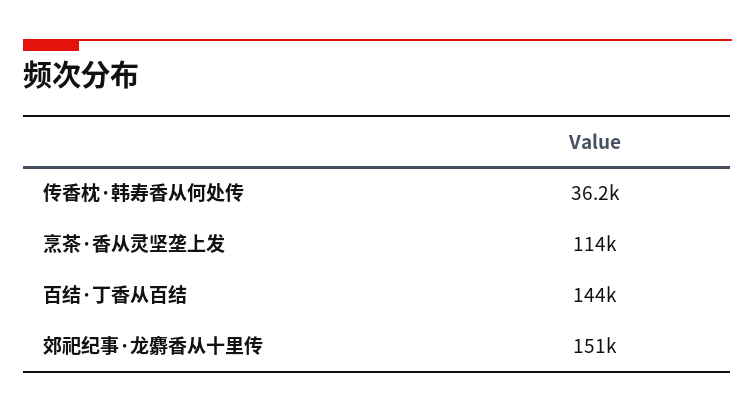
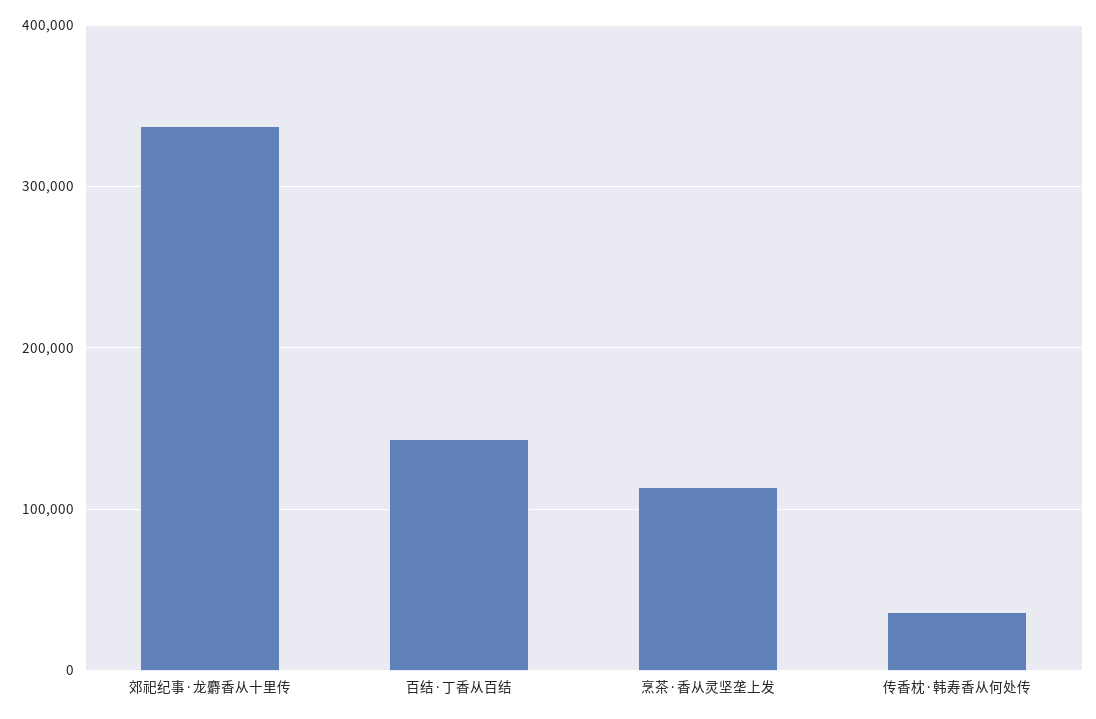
郊祀纪事·龙麝香从十里传: 151000 -> 340000

